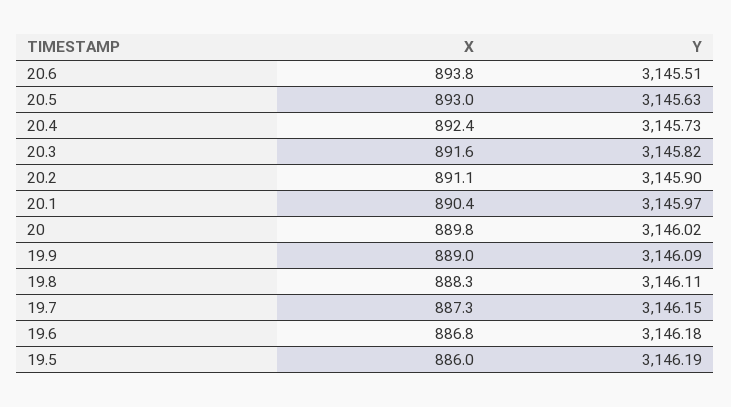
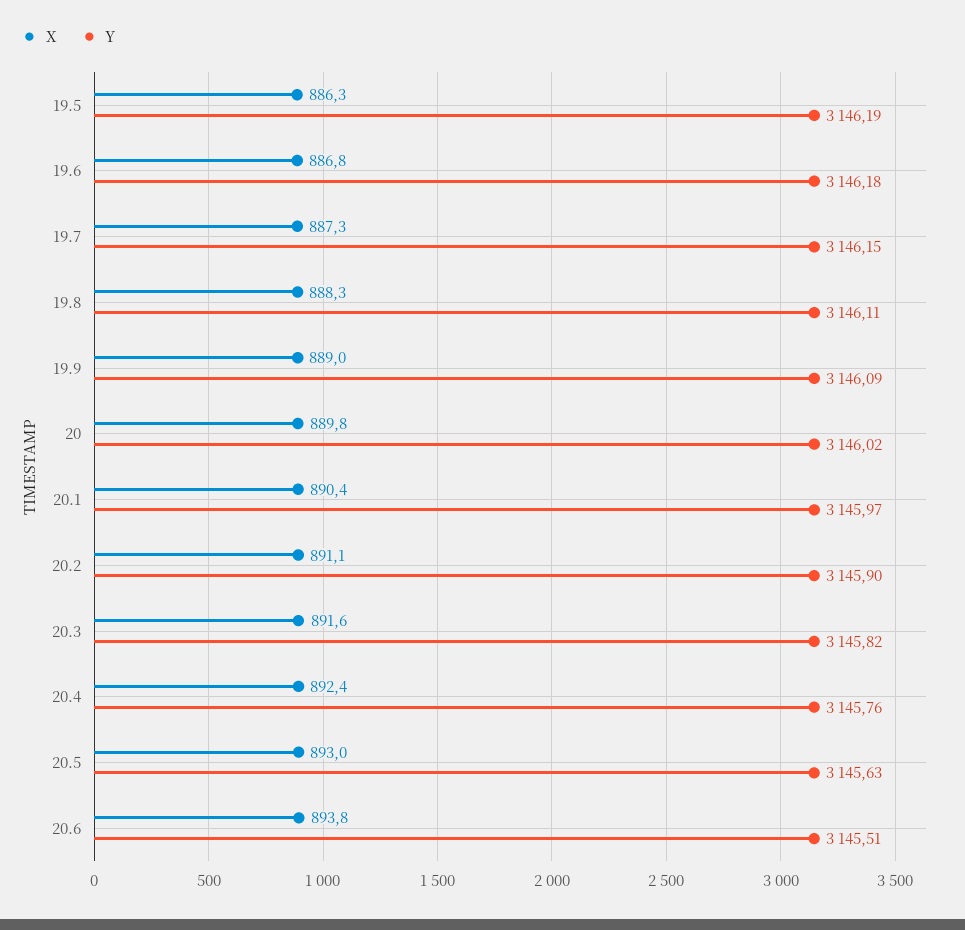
Y, 20.4: 3145.73 -> 3145.76
X, 19.5: 886 -> 886.3

